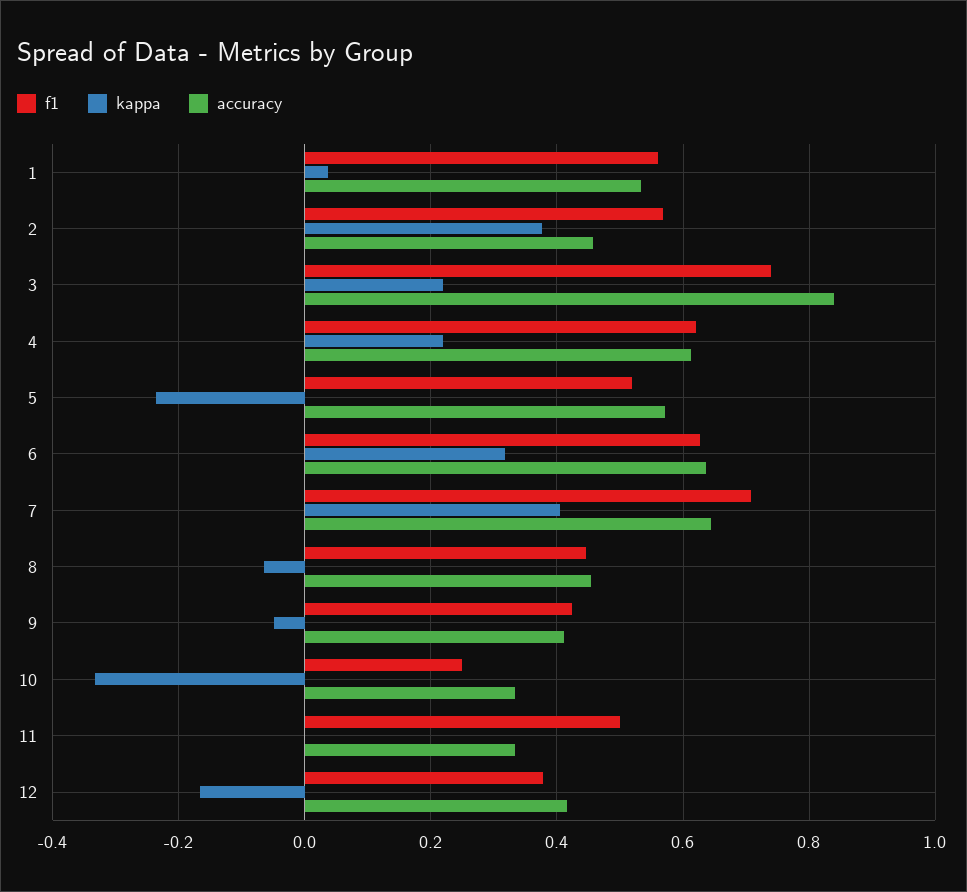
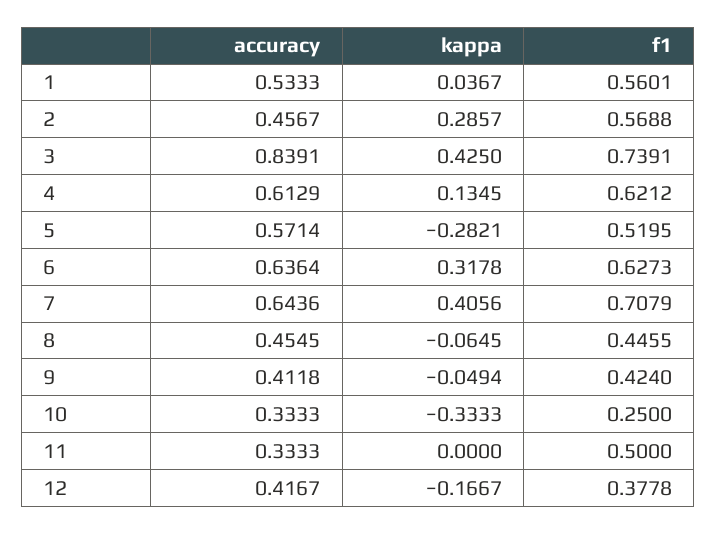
kappa, 2: 0.38 -> 0.2857
kappa, 3: 0.22 -> 0.425
kappa, 4: 0.22 -> 0.1345
kappa, 5: -0.24 -> -0.2821

